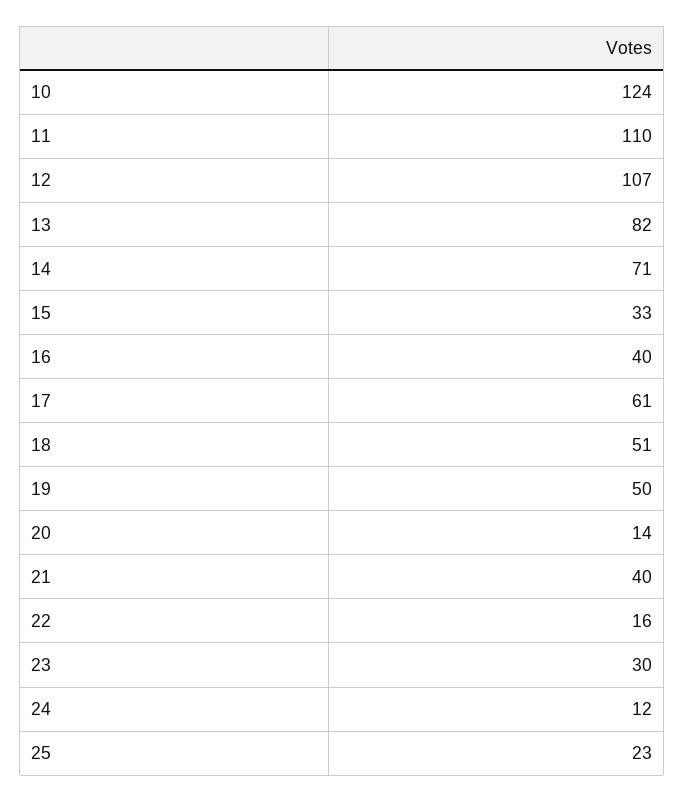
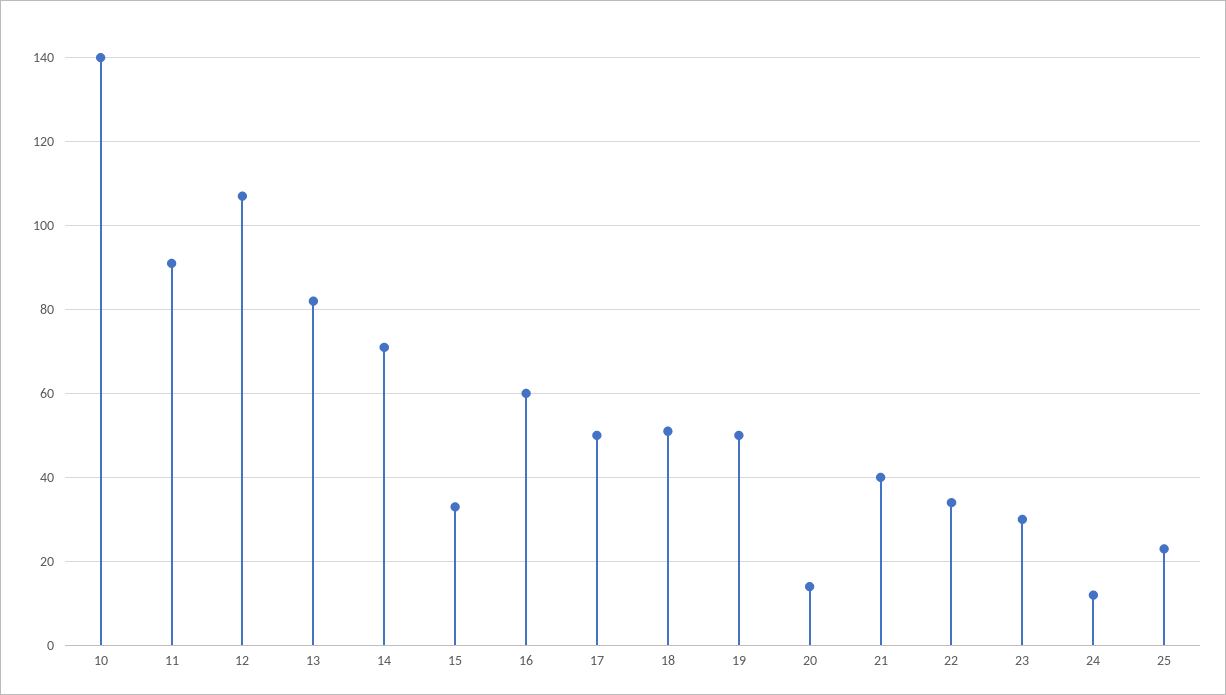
10: 124 -> 140
11: 110 -> 90
16: 40 -> 60
17: 61 -> 50
22: 16 -> 35

